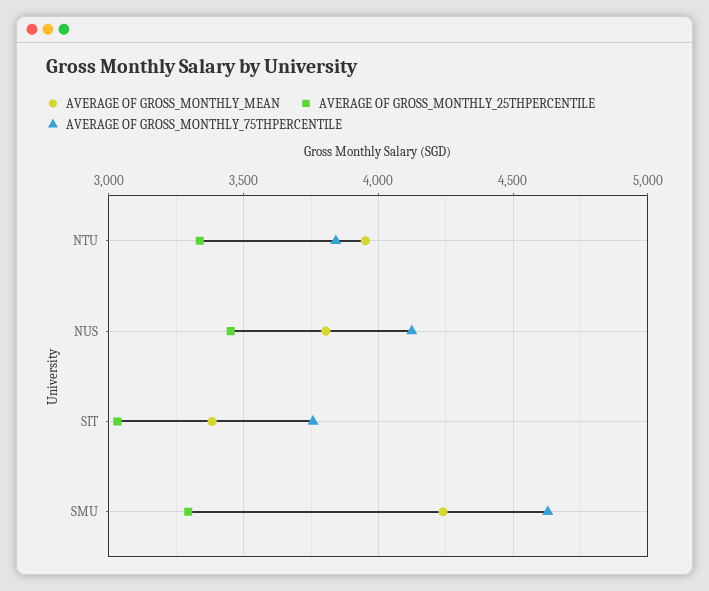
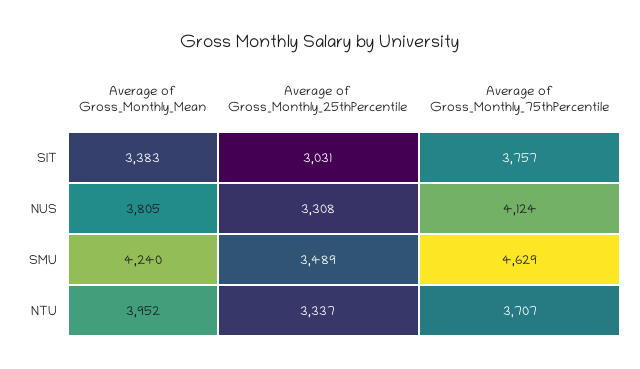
AVERAGE OF GROSS_MONTHLY_75THPERCENTILE, NTU: 3850 -> 3707
AVERAGE OF GROSS_MONTHLY_25THPERCENTILE, NUS: 3450 -> 3308
AVERAGE OF GROSS_MONTHLY_25THPERCENTILE, SMU: 3300 -> 3489

